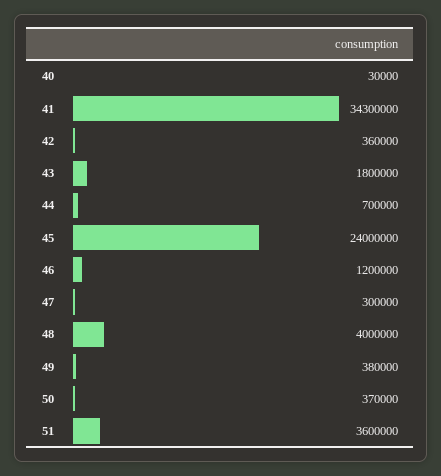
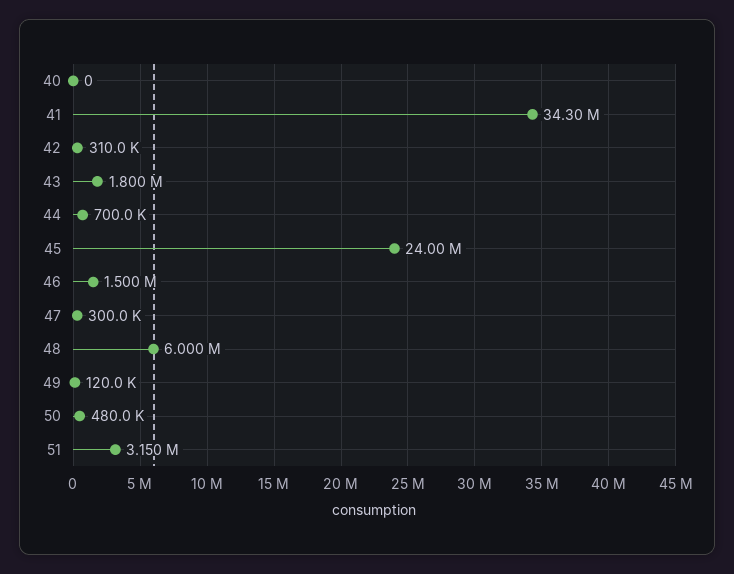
40: 30000 -> 0
42: 360000 -> 310000
46: 1200000 -> 1500000
48: 4000000 -> 6000000
49: 380000 -> 120000
50: 370000 -> 480000
51: 3600000 -> 3150000

